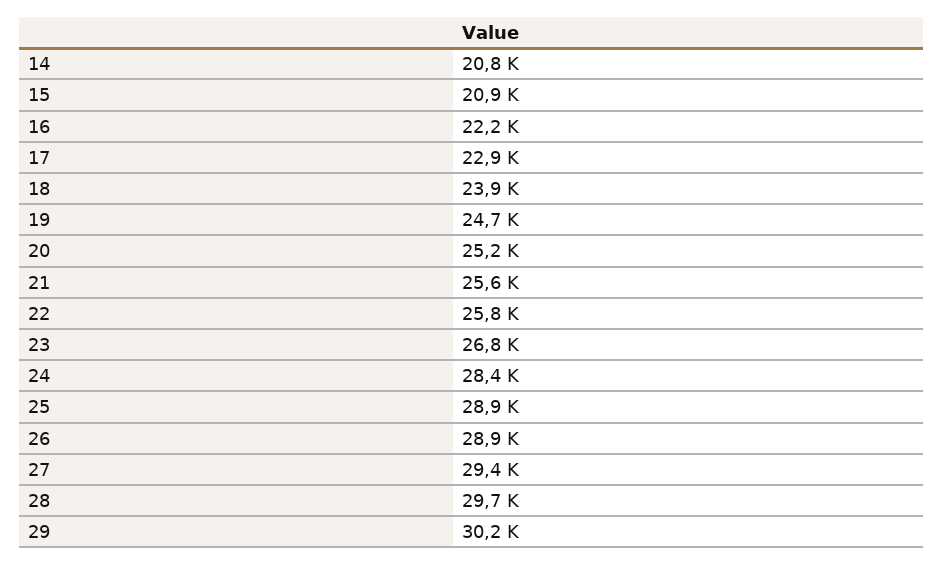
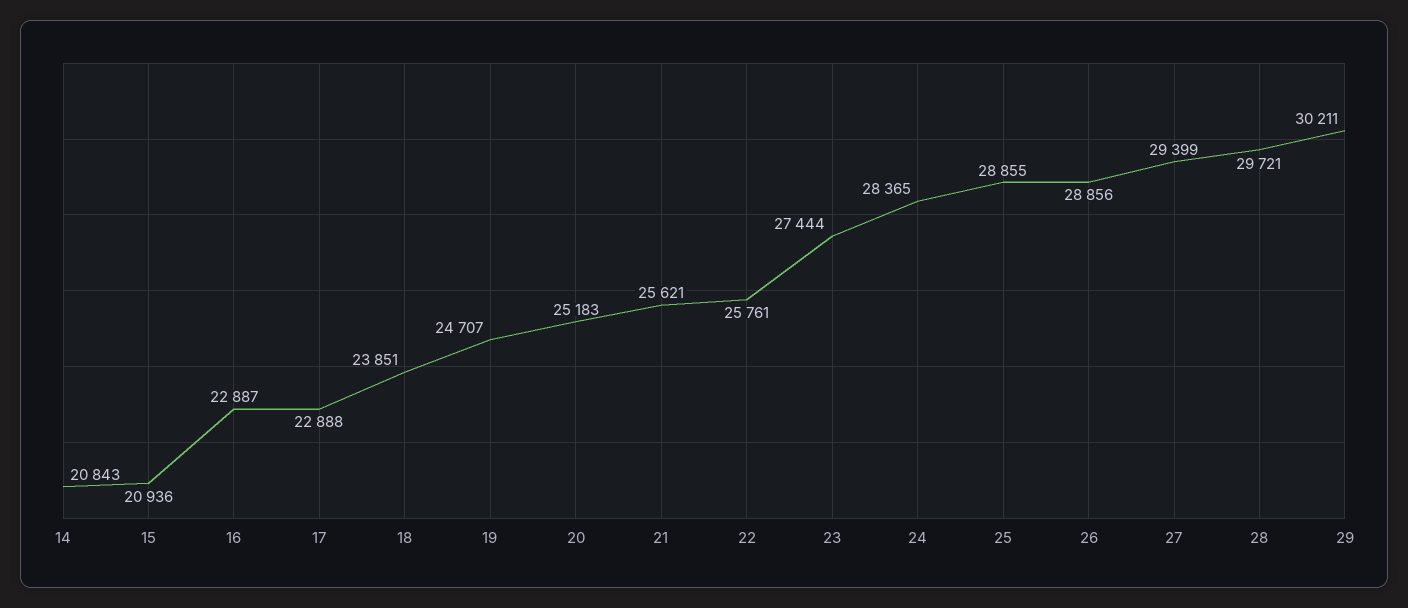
16: 22200 -> 22887
23: 26800 -> 27444

